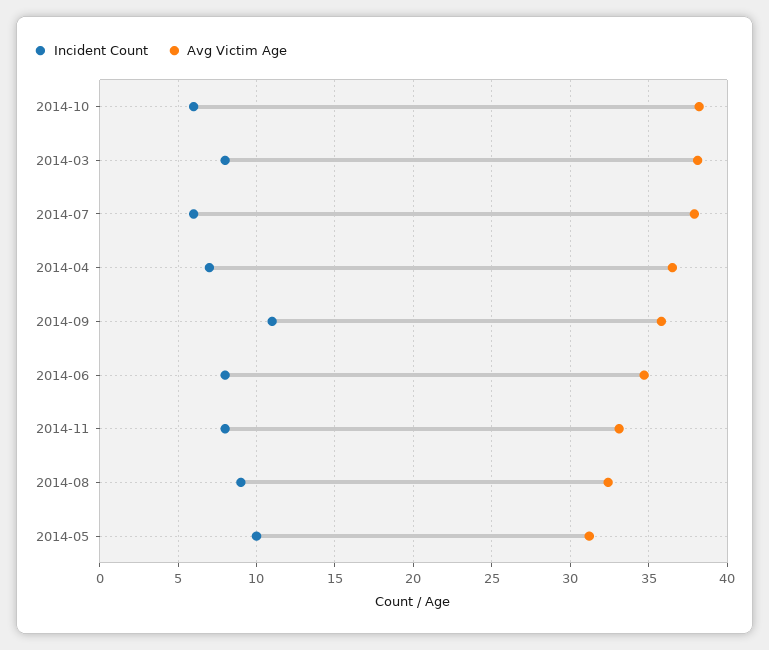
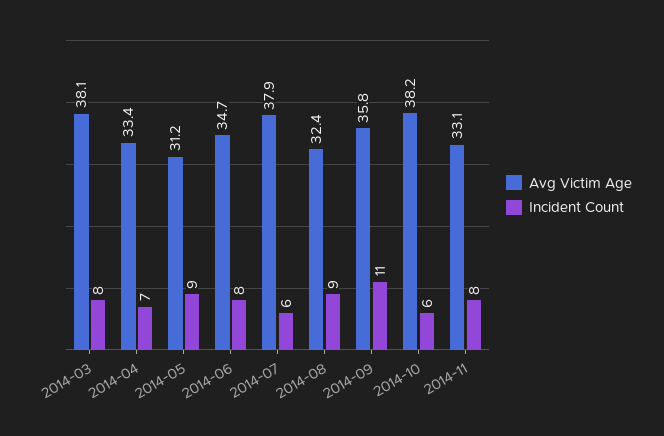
Avg Victim Age, 2014-04: 36.5 -> 33.4
Incident Count, 2014-05: 10 -> 9

